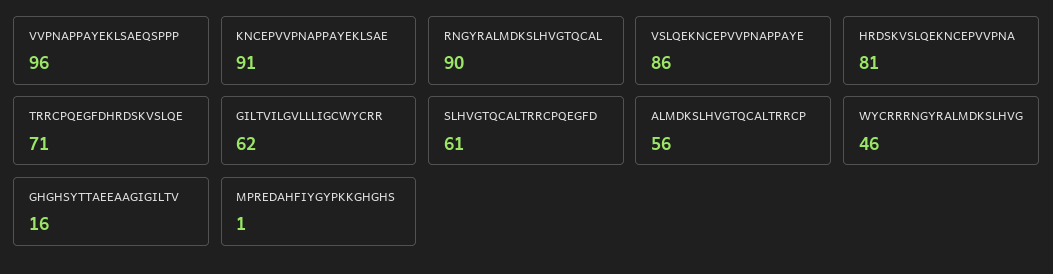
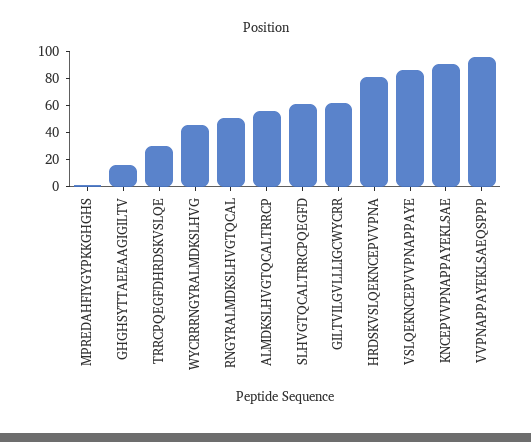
RNGYRALMDKSLHVGTQCAL: 90 -> 50
TRRCPQEGFDHRDSKVSLQE: 71 -> 30

